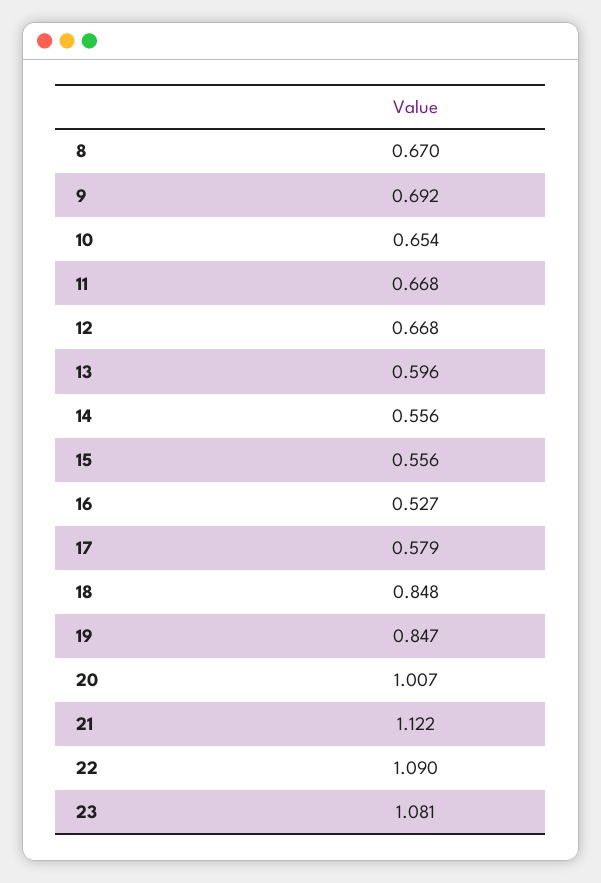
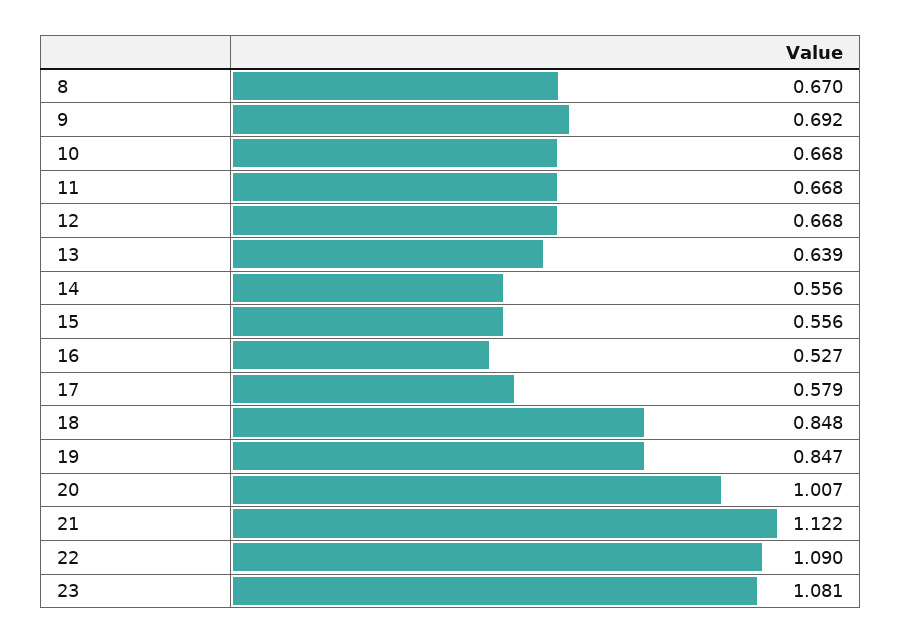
10: 0.654 -> 0.668
13: 0.596 -> 0.639

